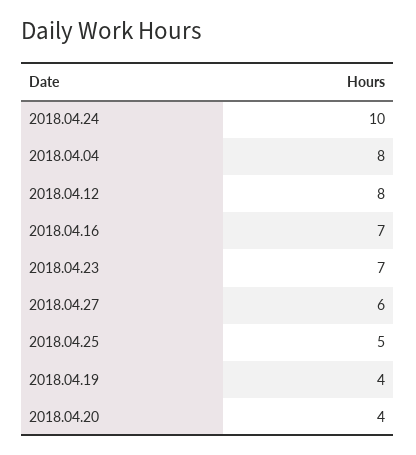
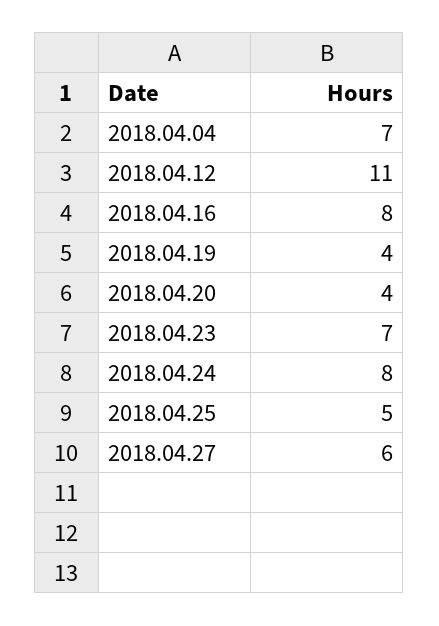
2018.04.24: 10 -> 8
2018.04.04: 8 -> 7
2018.04.12: 8 -> 11
2018.04.16: 7 -> 8

